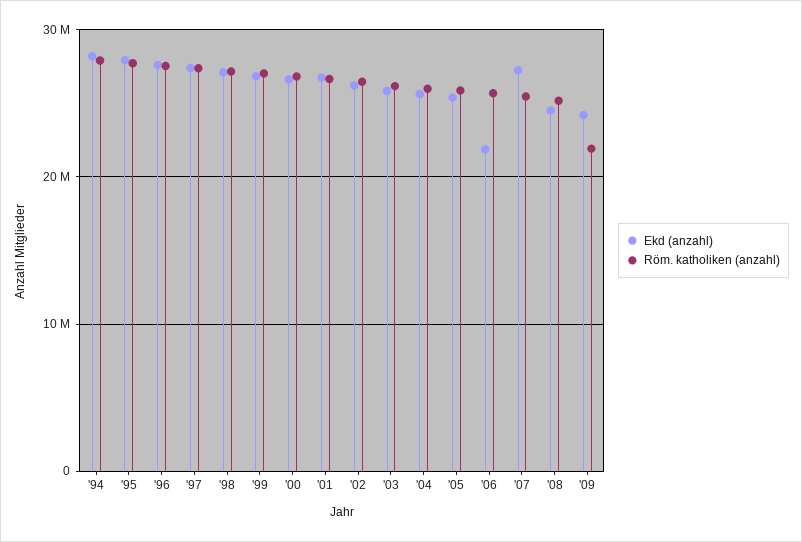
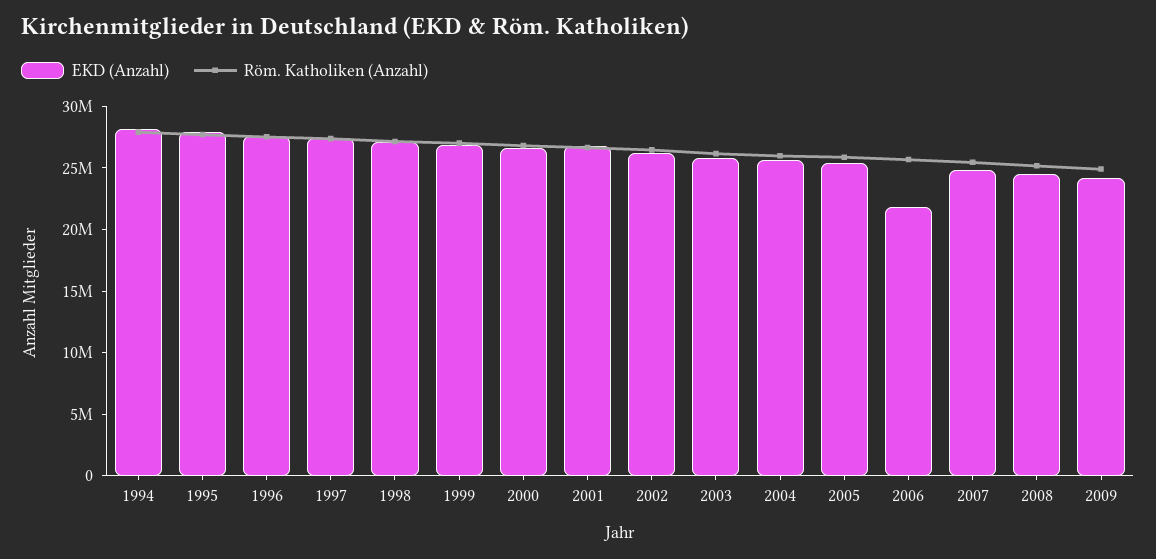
Ekd (anzahl), '07: 27000000 -> 25000000
Röm. katholiken (anzahl), '09: 22000000 -> 25000000

